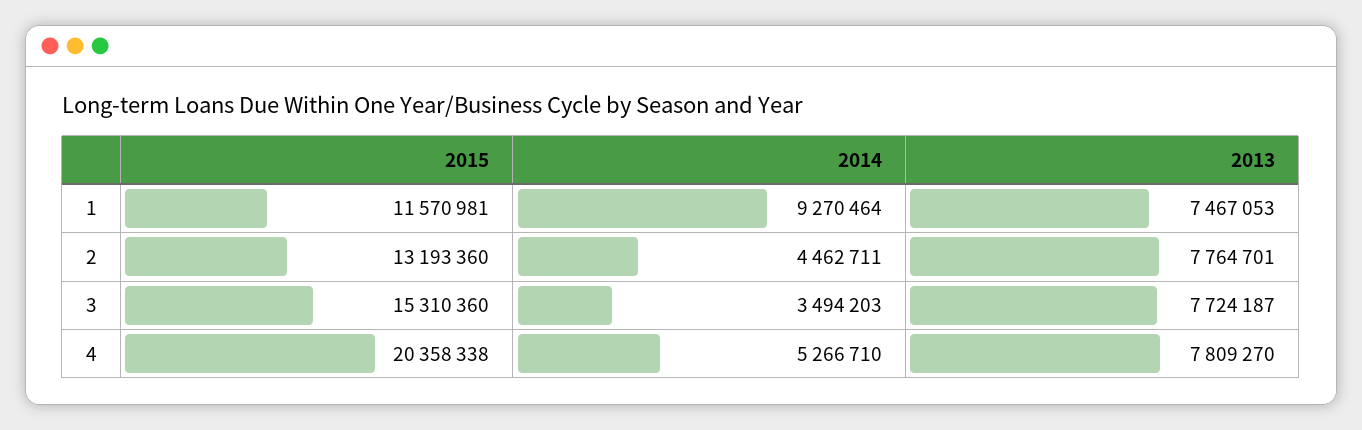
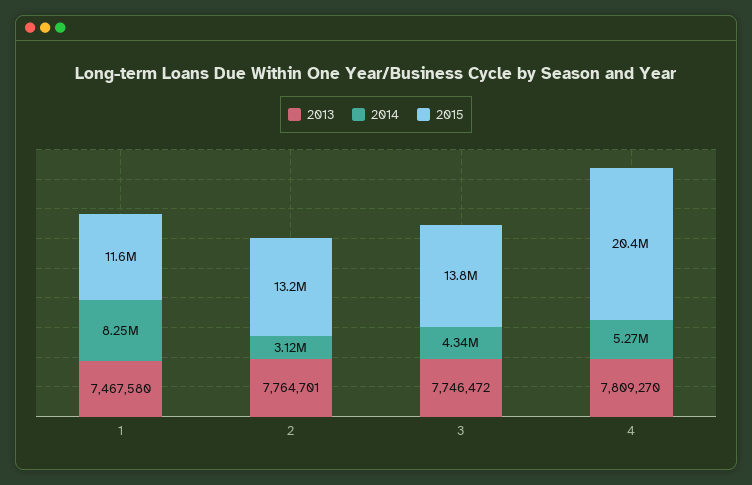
2014, 1: 9270464 -> 8250000
2013, 1: 7467053 -> 7467580
2014, 2: 4462711 -> 3120000
2015, 3: 15310360 -> 13800000
2014, 3: 3494203 -> 4340000
2013, 3: 7724187 -> 7746472

